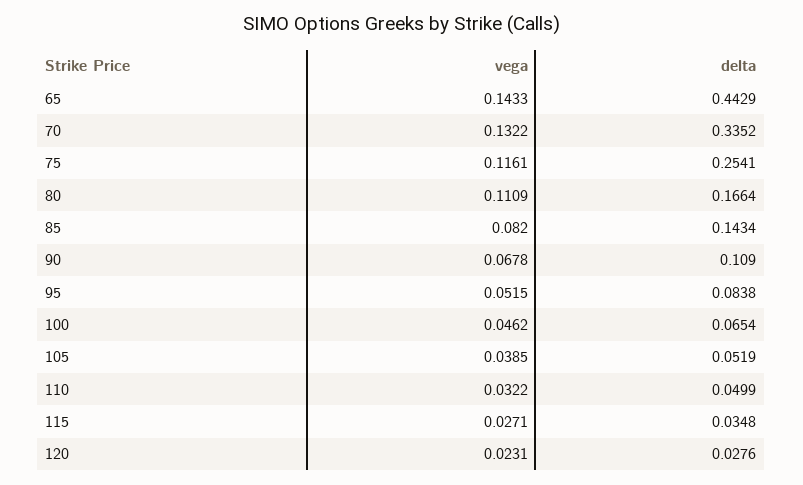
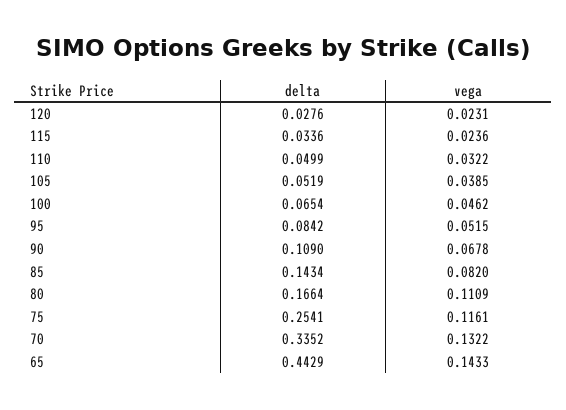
delta, 95: 0.0838 -> 0.0842
vega, 115: 0.0271 -> 0.0236
delta, 115: 0.0348 -> 0.0336

